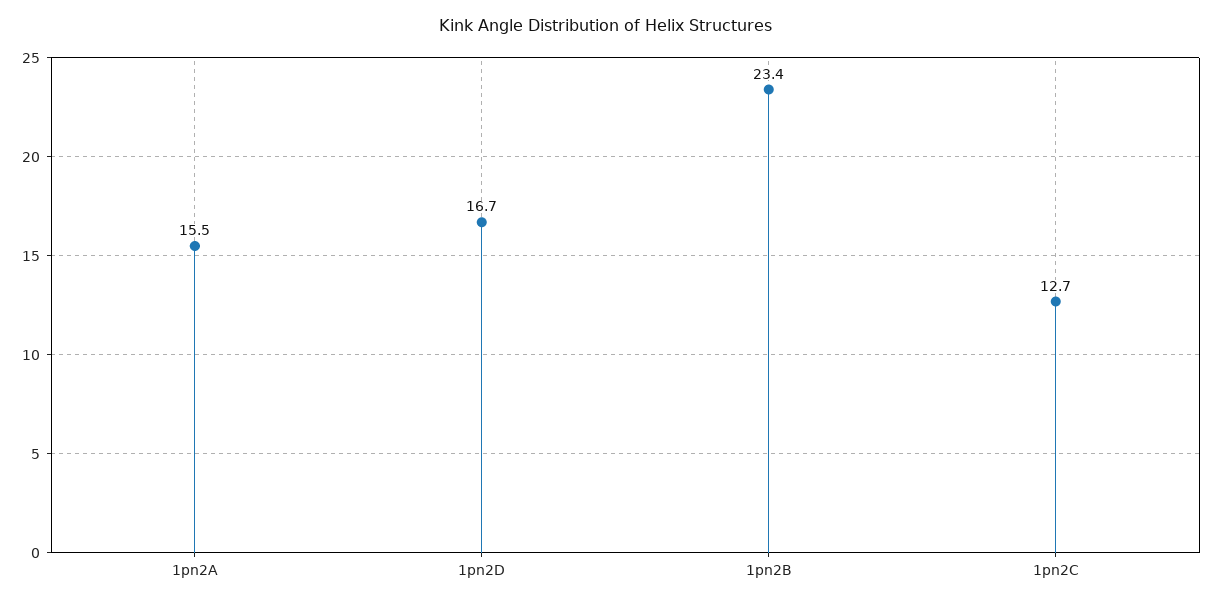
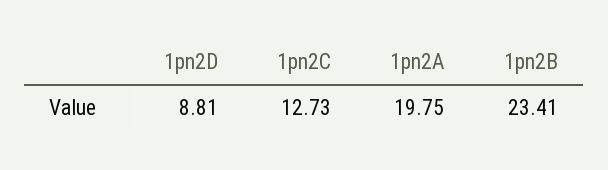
1pn2A: 15.5 -> 19.75
1pn2D: 16.7 -> 8.81

